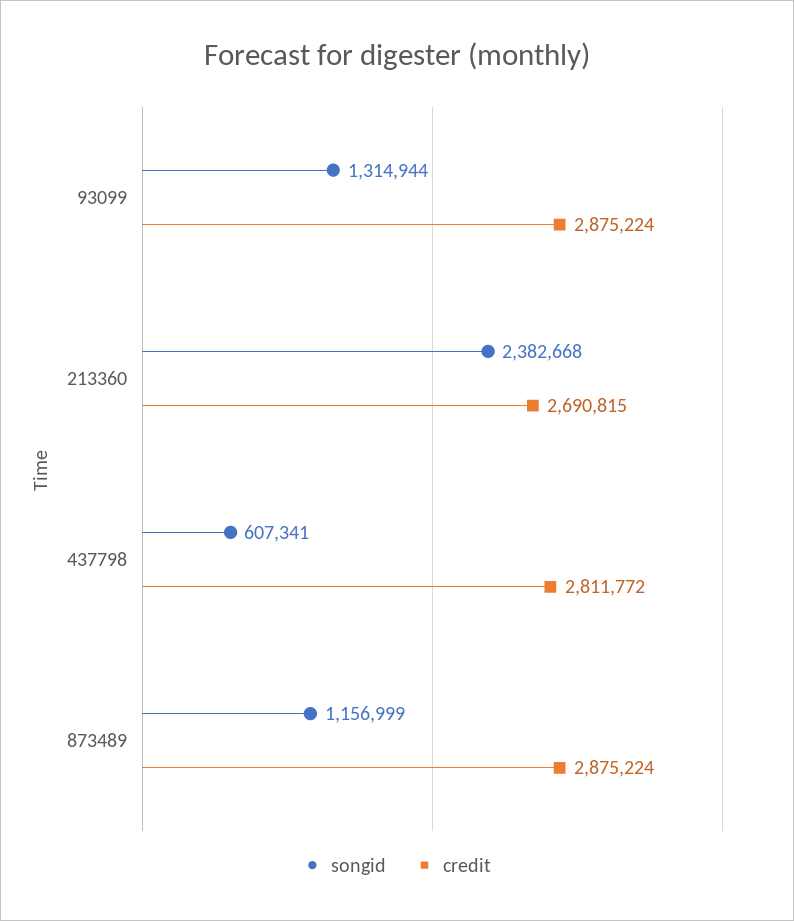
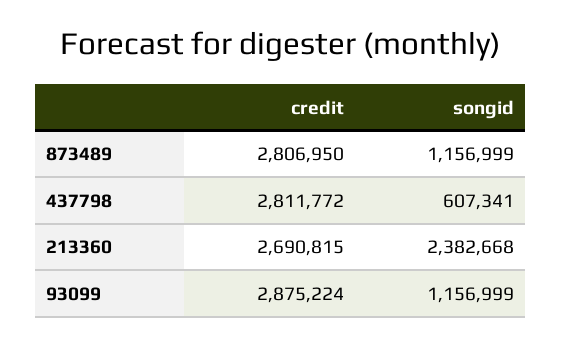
songid, 93099: 1314944 -> 1156999
credit, 873489: 2875224 -> 2806950

